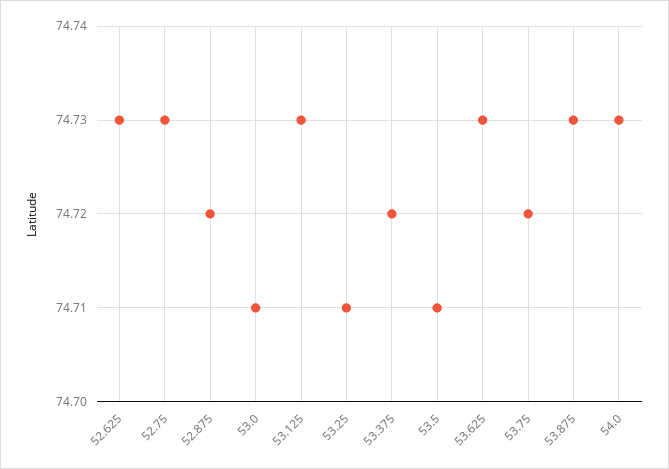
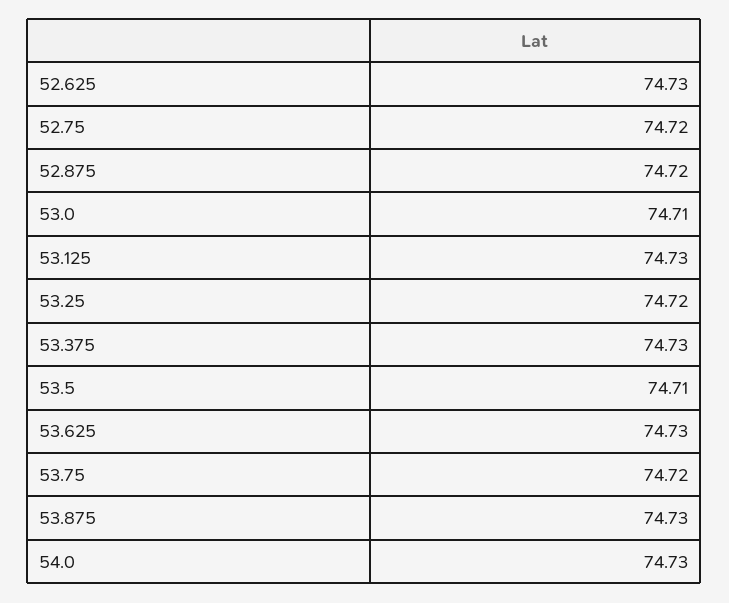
52.75: 74.73 -> 74.72
53.25: 74.71 -> 74.72
53.375: 74.72 -> 74.73

